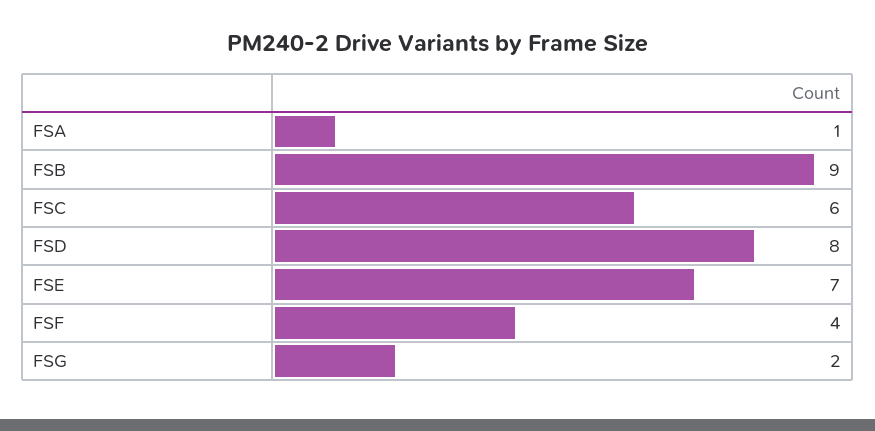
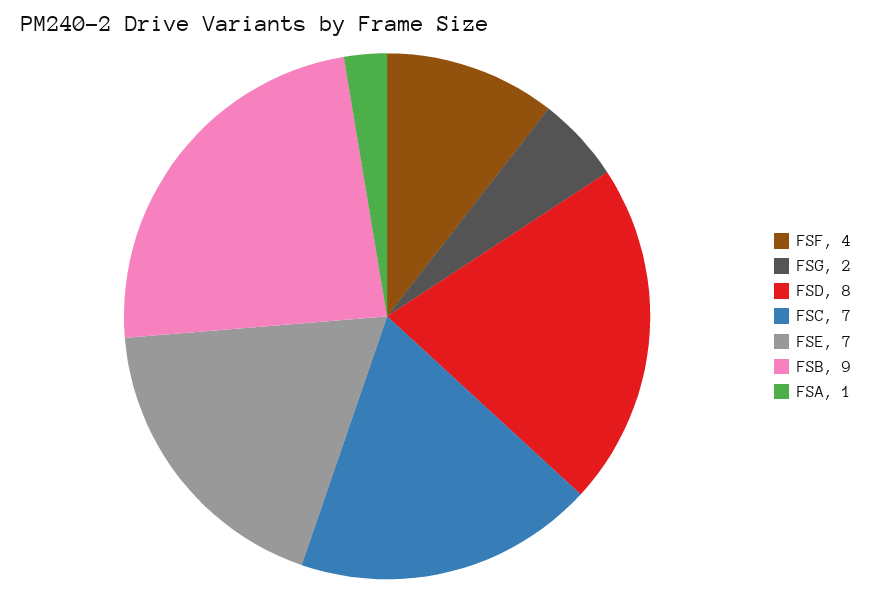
FSC: 6 -> 7

